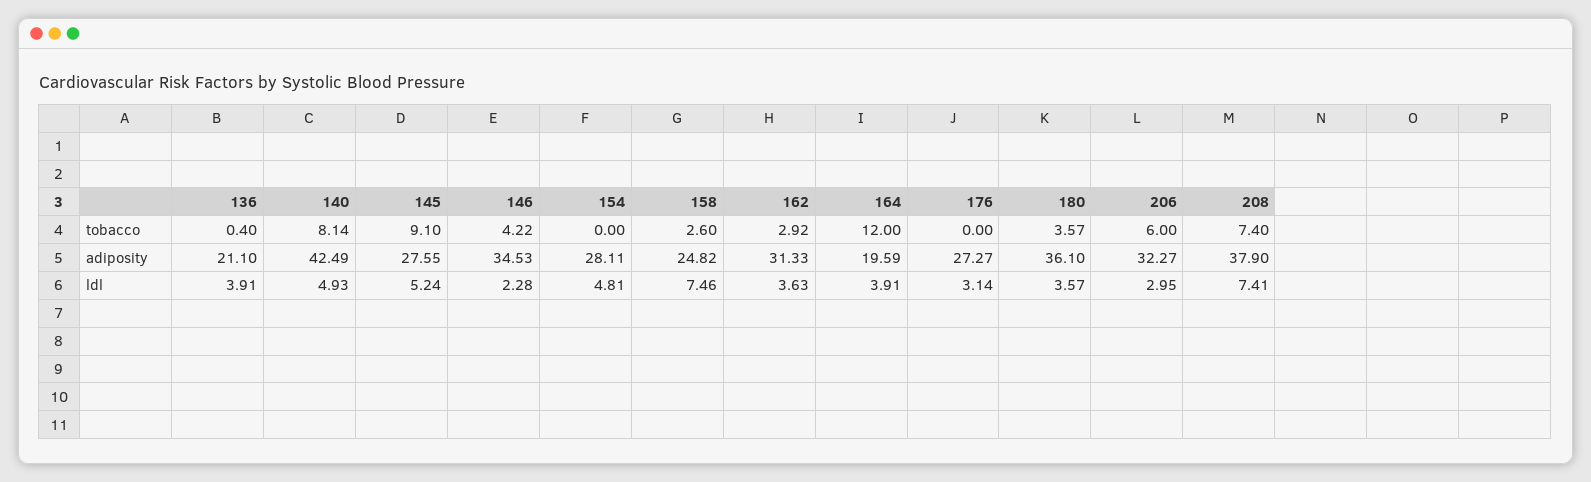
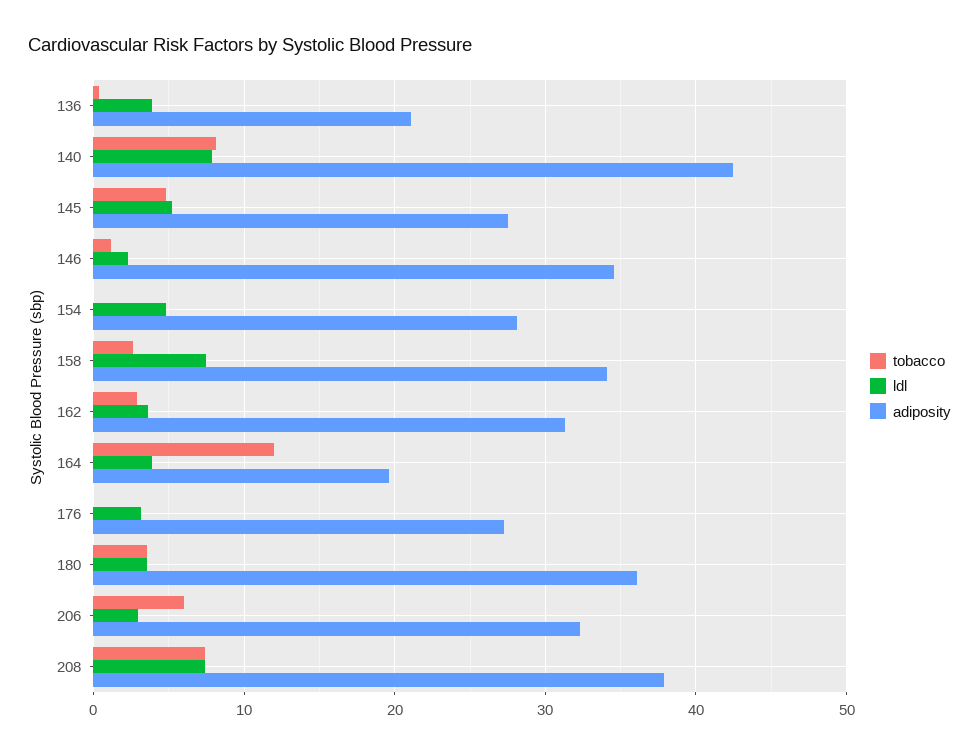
tobacco, 145: 9.1 -> 5
tobacco, 146: 4.22 -> 1
adiposity, 158: 24.82 -> 34
ldl, 140: 4.93 -> 8

